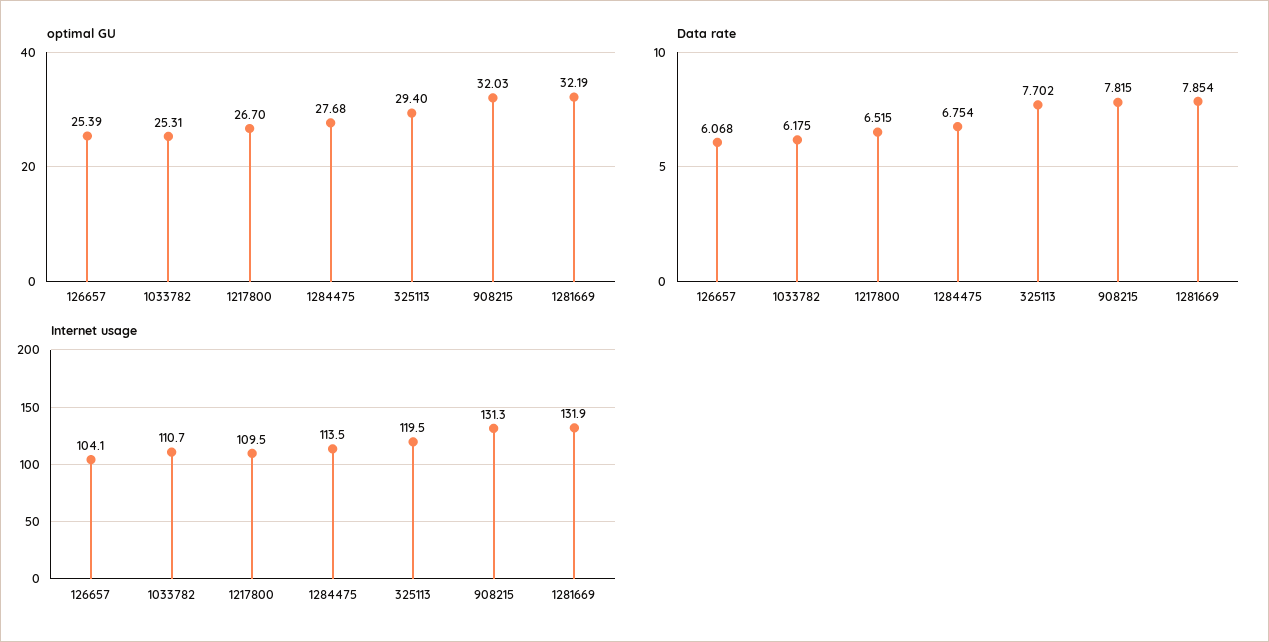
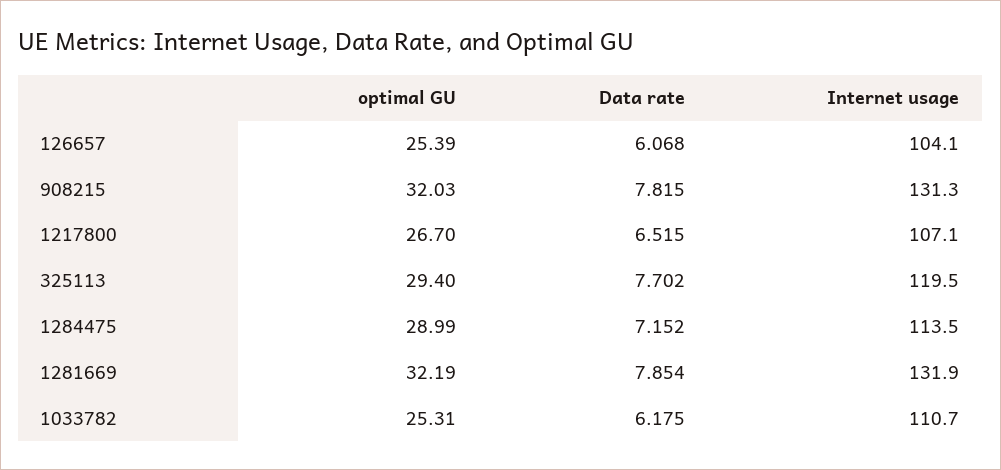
optimal GU, 1284475: 27.68 -> 28.99
Data rate, 1284475: 6.754 -> 7.152
Internet usage, 1217800: 109.5 -> 107.1

